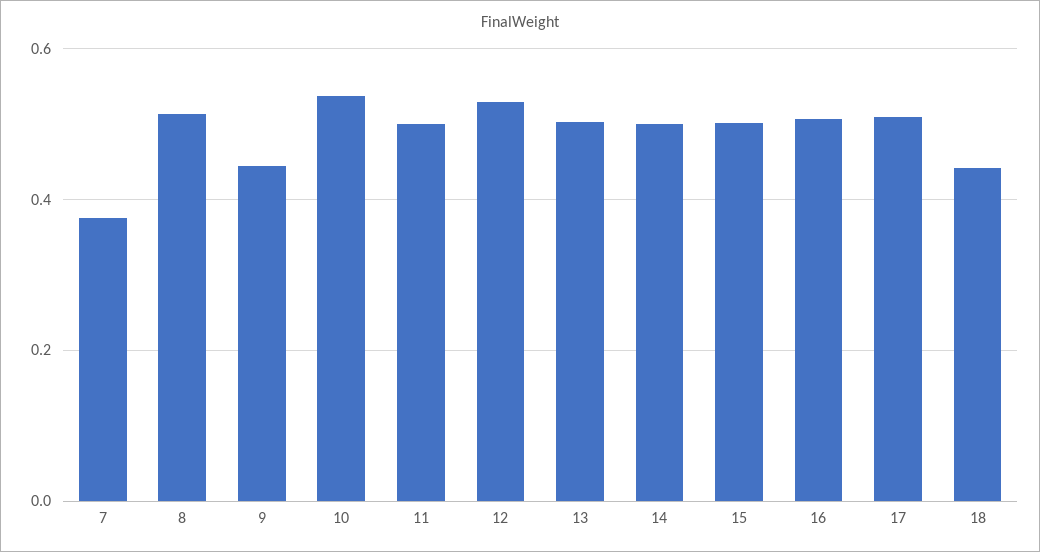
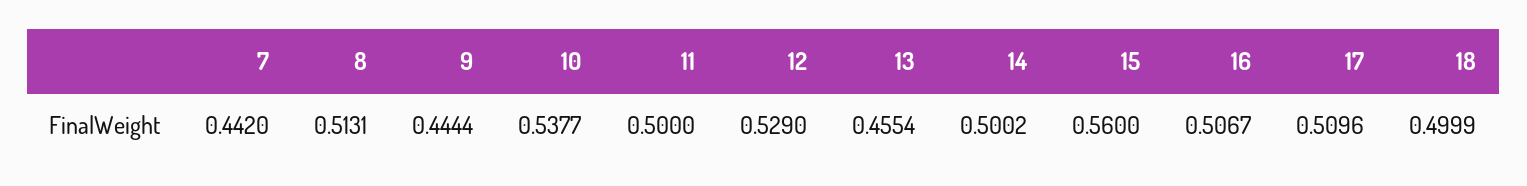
7: 0.38 -> 0.442
13: 0.5 -> 0.4554
15: 0.5 -> 0.56
18: 0.44 -> 0.4999

